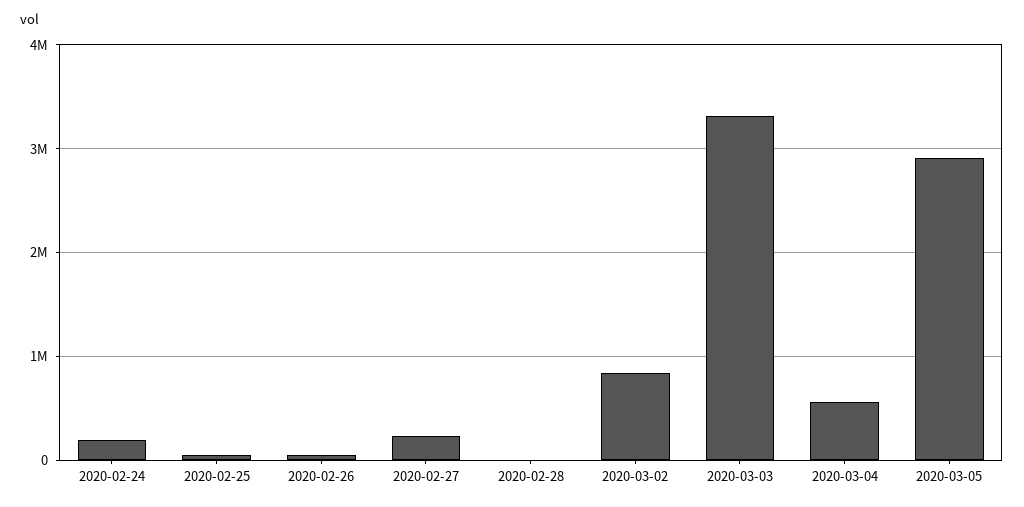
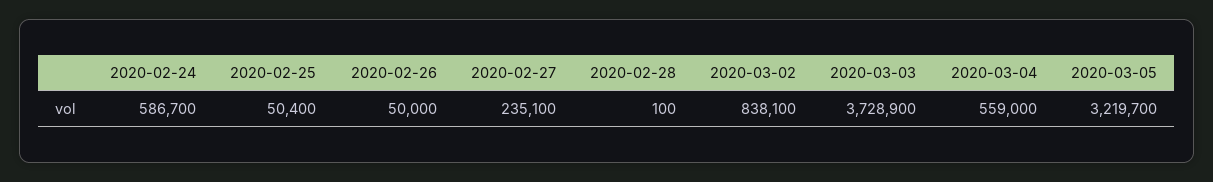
2020-02-24: 200000 -> 586700
2020-03-03: 3300000 -> 3728900
2020-03-05: 2900000 -> 3219700

